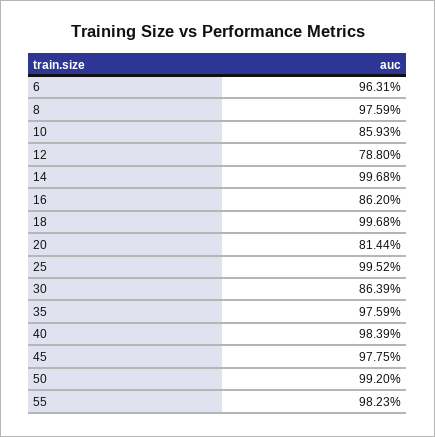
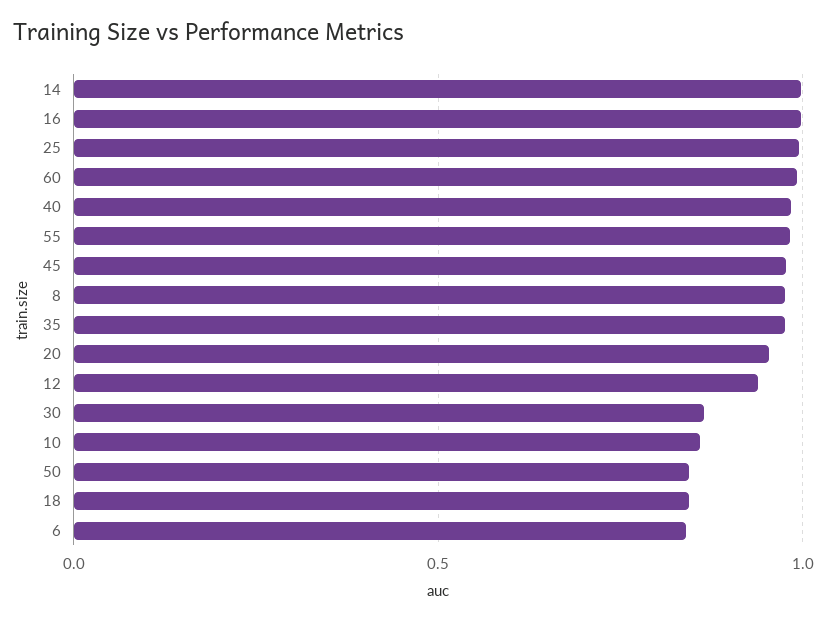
6: 0.9631 -> 0.85
12: 0.788 -> 0.95
16: 0.862 -> 1
18: 0.9968 -> 0.85
20: 0.8144 -> 0.95
50: 0.992 -> 0.85
60: none -> 1

